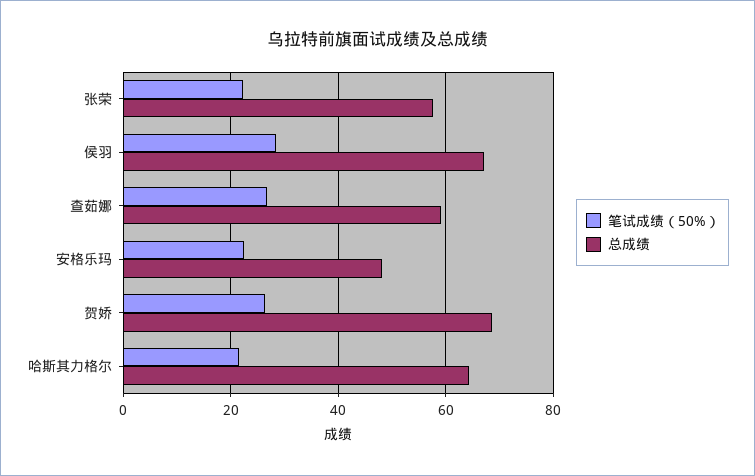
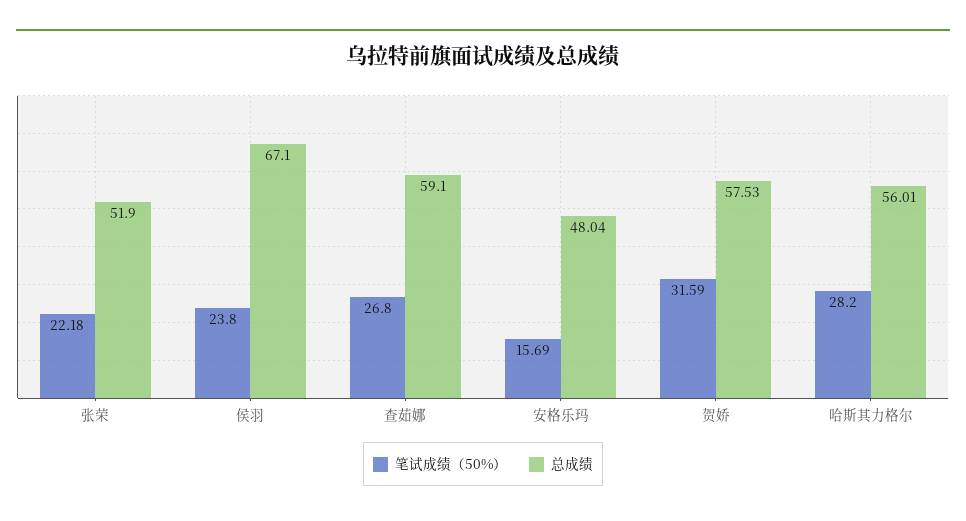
总成绩, 张荣: 58 -> 51.9
笔试成绩（50%）, 侯羽: 28 -> 23.8
笔试成绩（50%）, 安格乐玛: 22 -> 15.69
笔试成绩（50%）, 贺娇: 26 -> 31.59
总成绩, 贺娇: 68 -> 57.53
笔试成绩（50%）, 哈斯其力格尔: 22 -> 28.2
总成绩, 哈斯其力格尔: 64 -> 56.01

